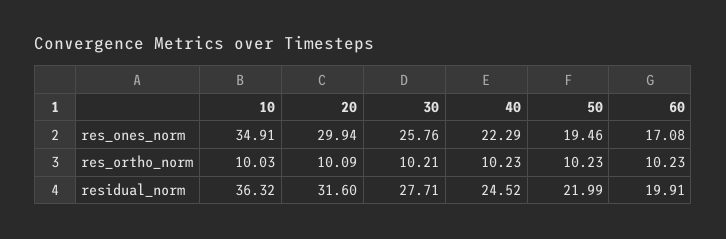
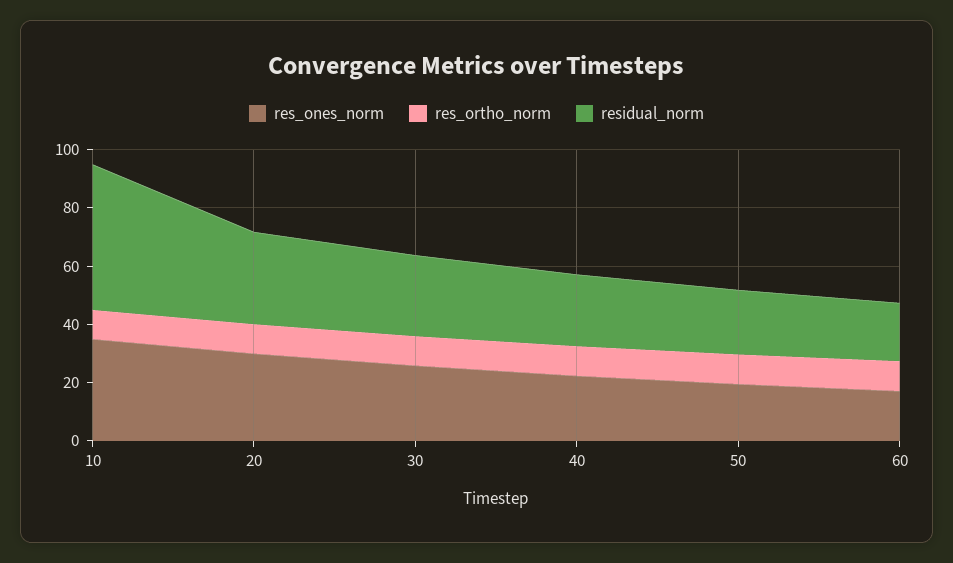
residual_norm, 10: 36.32 -> 50

